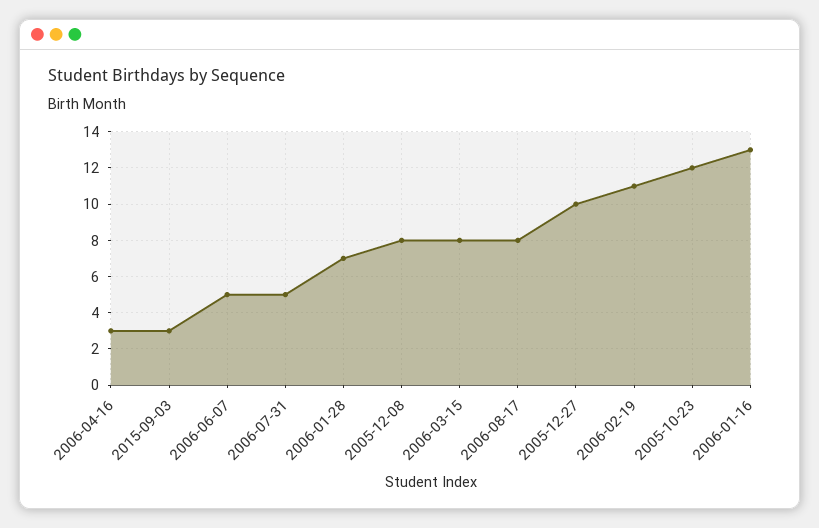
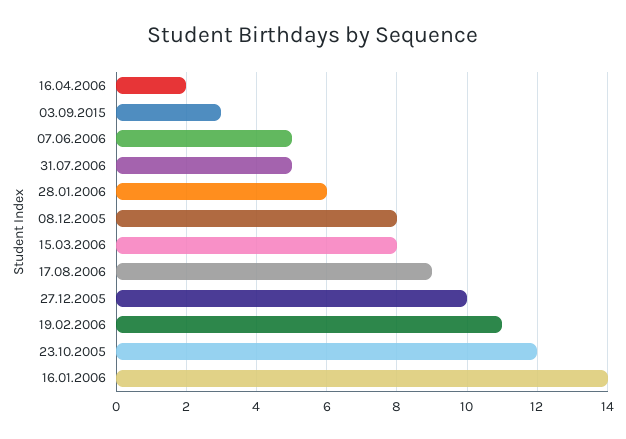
2006-04-16: 3 -> 2
2006-01-28: 7 -> 6
2006-08-17: 8 -> 9
2006-01-16: 13 -> 14

